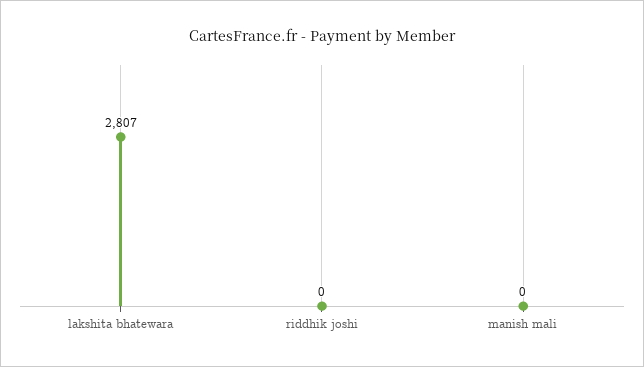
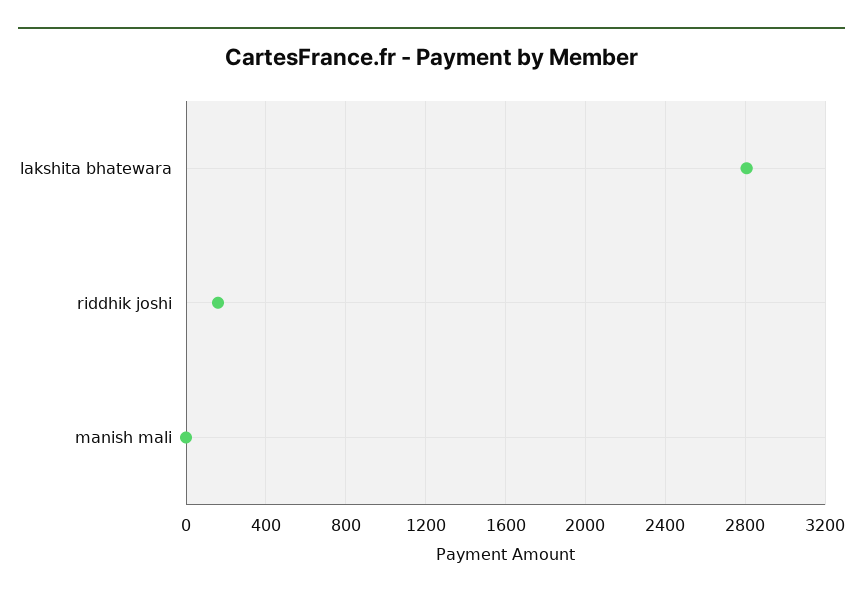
riddhik joshi: 0 -> 150

